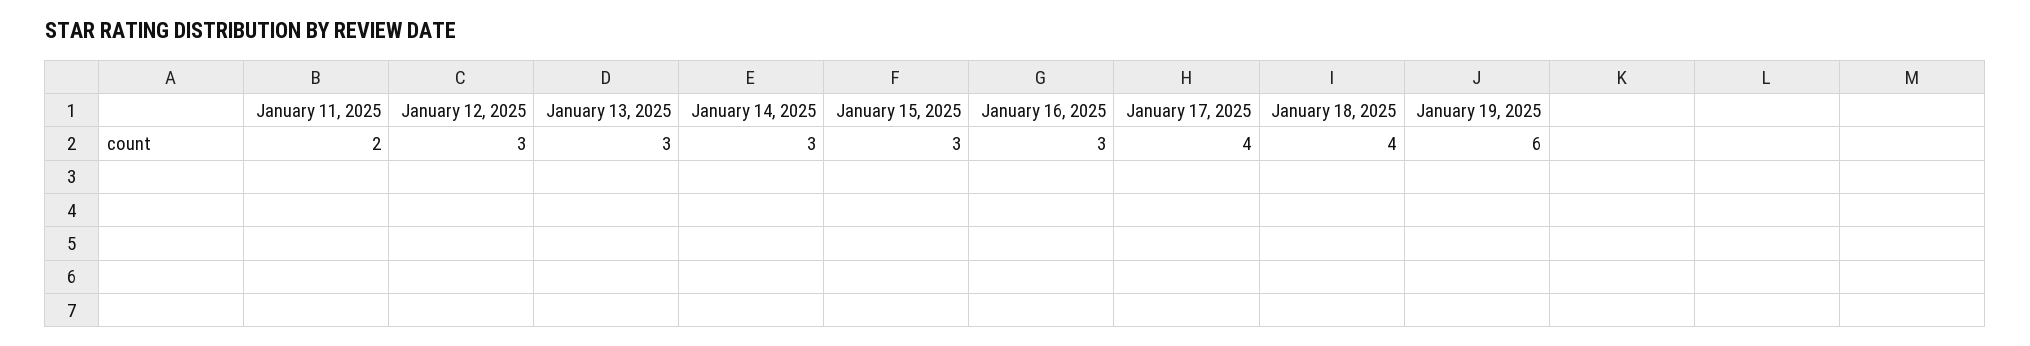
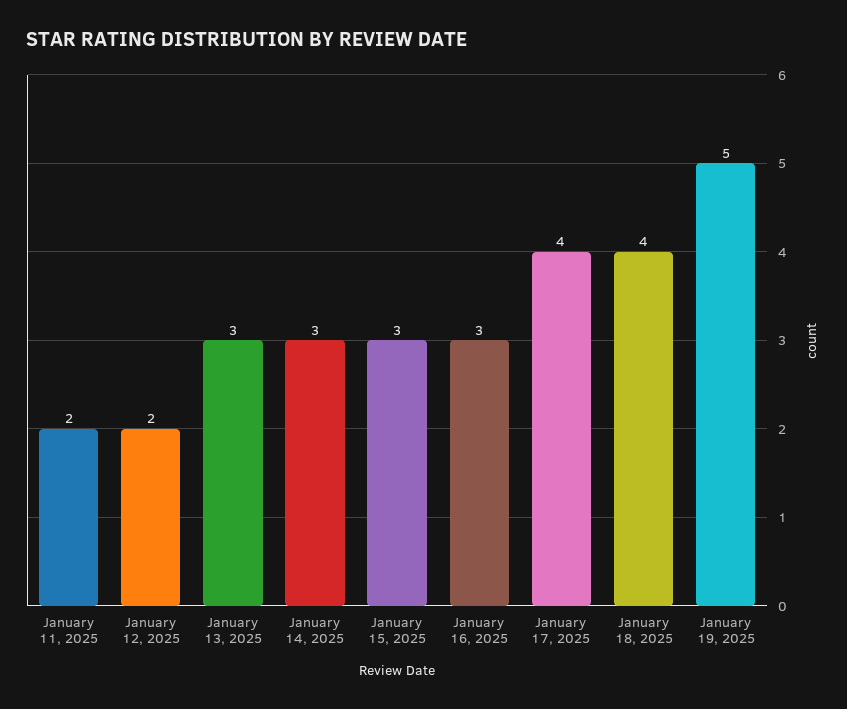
January 12, 2025: 3 -> 2
January 19, 2025: 6 -> 5

